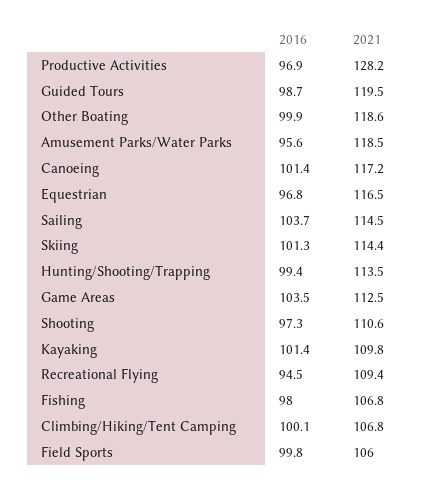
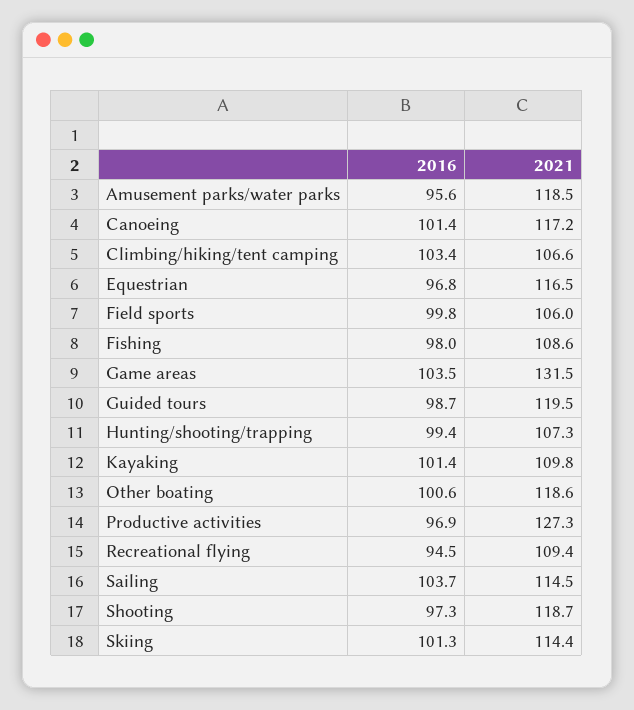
2021, Productive Activities: 128.2 -> 127.3
2016, Other Boating: 99.9 -> 100.6
2021, Hunting/Shooting/Trapping: 113.5 -> 107.3
2021, Game Areas: 112.5 -> 131.5
2021, Shooting: 110.6 -> 118.7
2021, Fishing: 106.8 -> 108.6
2016, Climbing/Hiking/Tent Camping: 100.1 -> 103.4
2021, Climbing/Hiking/Tent Camping: 106.8 -> 106.6

